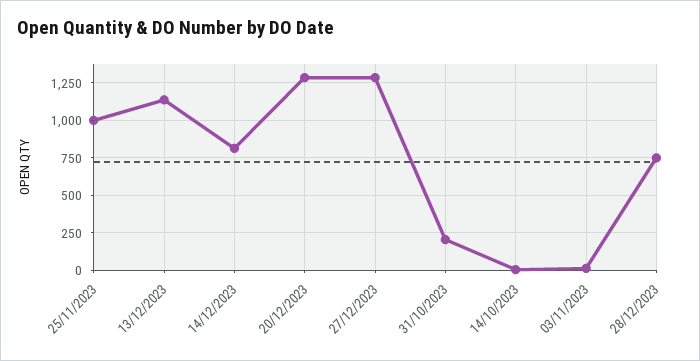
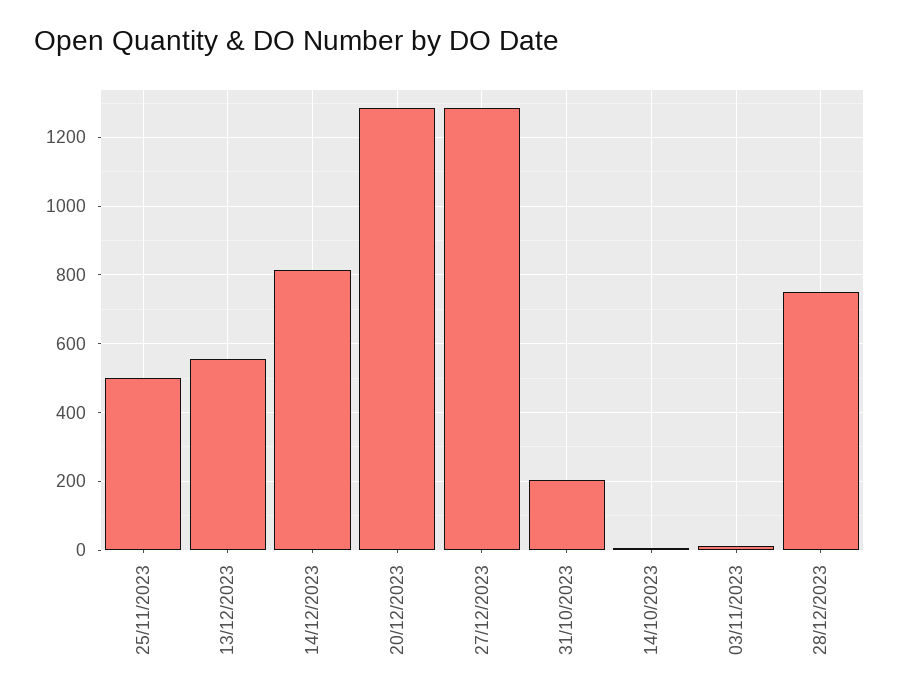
25/11/2023: 1000 -> 500
13/12/2023: 1150 -> 560

